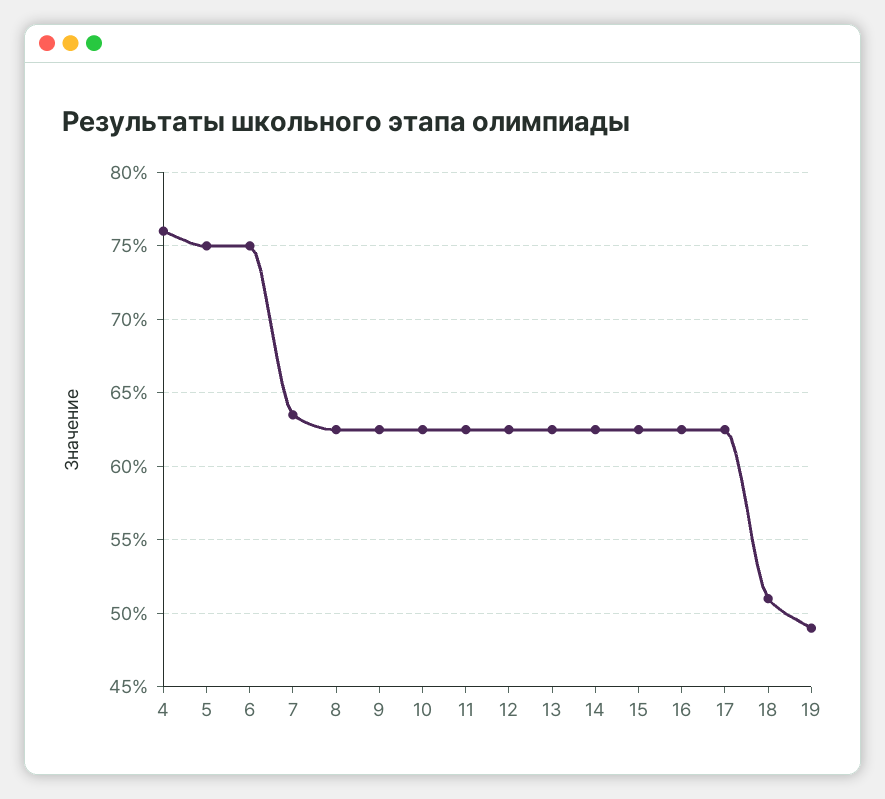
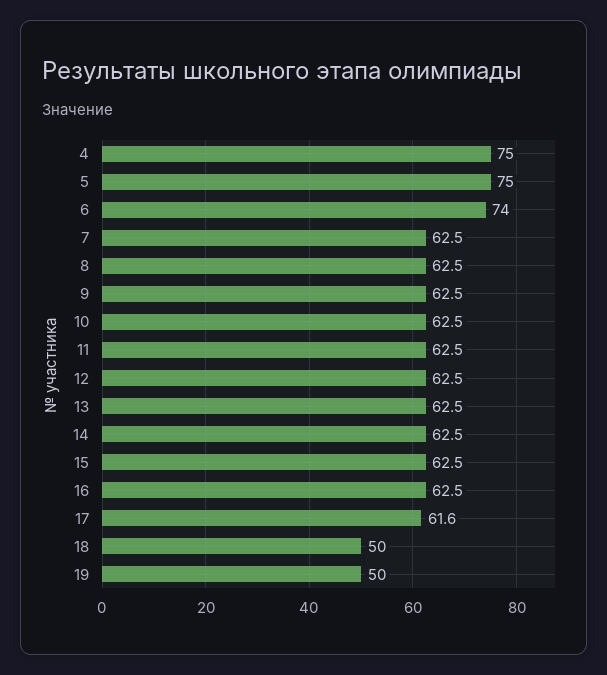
4: 76 -> 75
6: 75 -> 74
7: 63.5 -> 62.5
17: 62.5 -> 61.6
18: 51 -> 50
19: 49 -> 50

